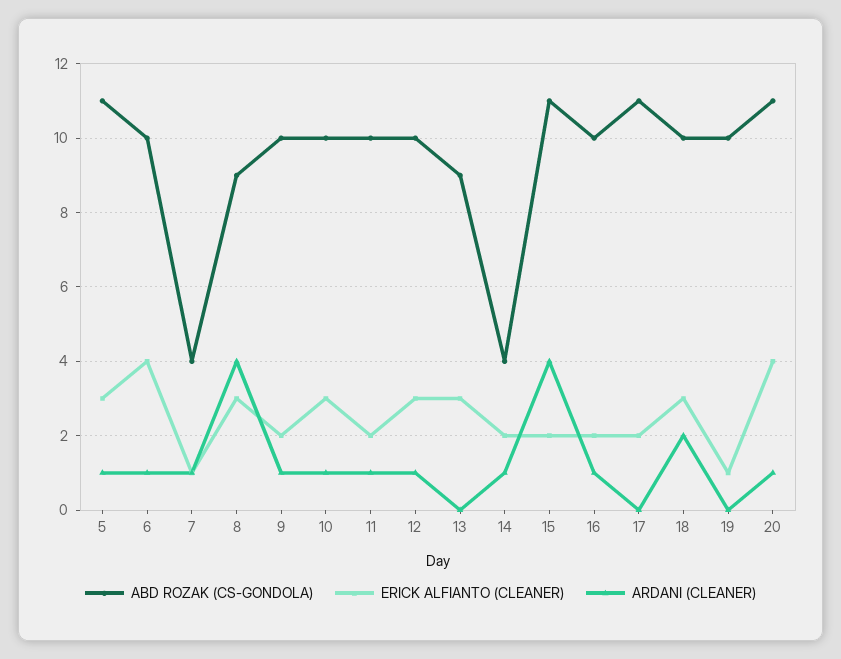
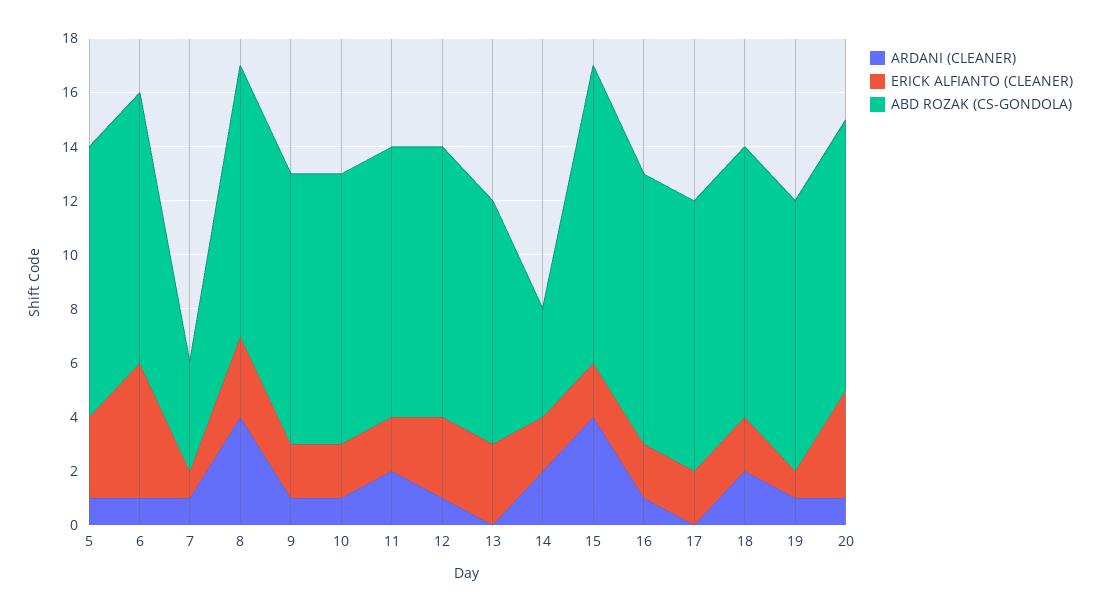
ABD ROZAK (CS-GONDOLA), 5: 11 -> 10
ERICK ALFIANTO (CLEANER), 6: 4 -> 5
ABD ROZAK (CS-GONDOLA), 8: 9 -> 10
ERICK ALFIANTO (CLEANER), 10: 3 -> 2
ARDANI (CLEANER), 11: 1 -> 2
ARDANI (CLEANER), 14: 1 -> 2
ABD ROZAK (CS-GONDOLA), 17: 11 -> 10
ERICK ALFIANTO (CLEANER), 18: 3 -> 2
ARDANI (CLEANER), 19: 0 -> 1
ABD ROZAK (CS-GONDOLA), 20: 11 -> 10

